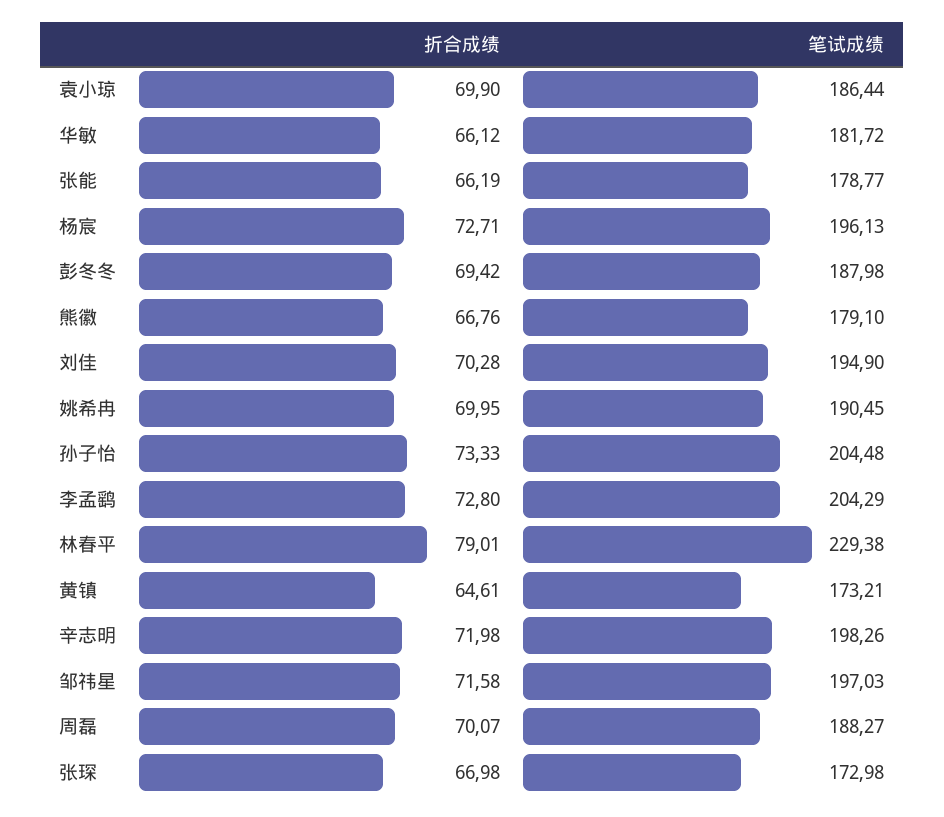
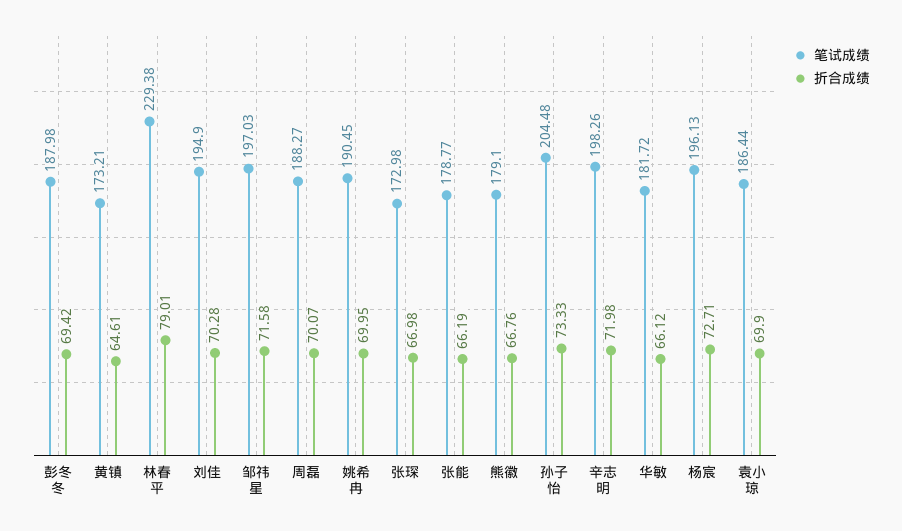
折合成绩, 李孟鹞: 72.8 -> none
笔试成绩, 李孟鹞: 204.29 -> none

